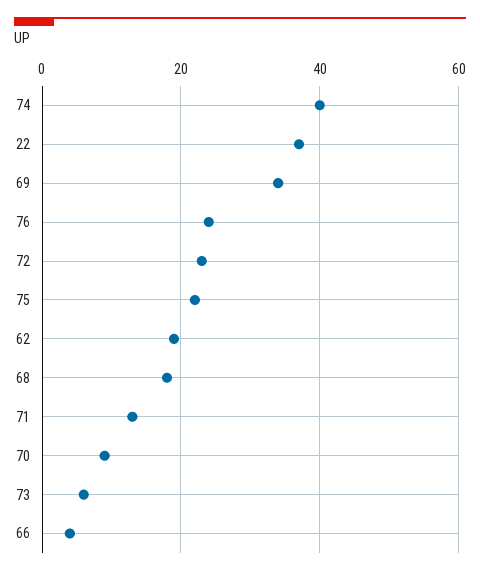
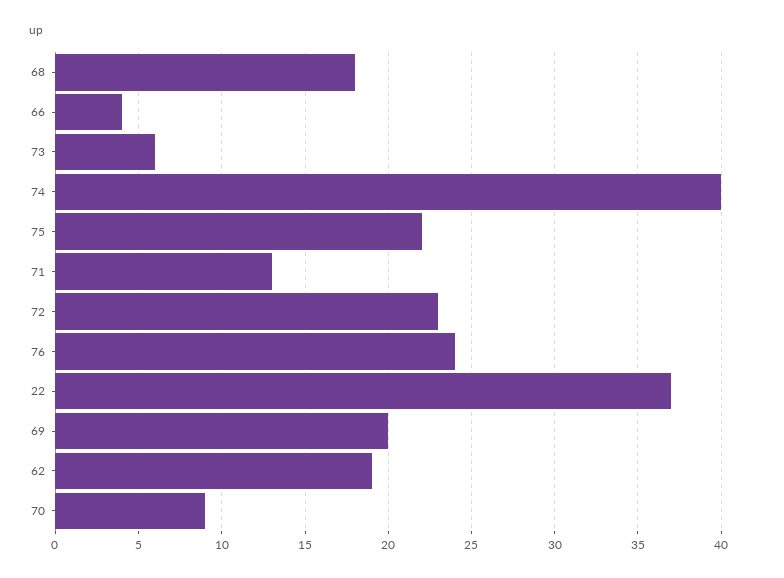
69: 35 -> 20

